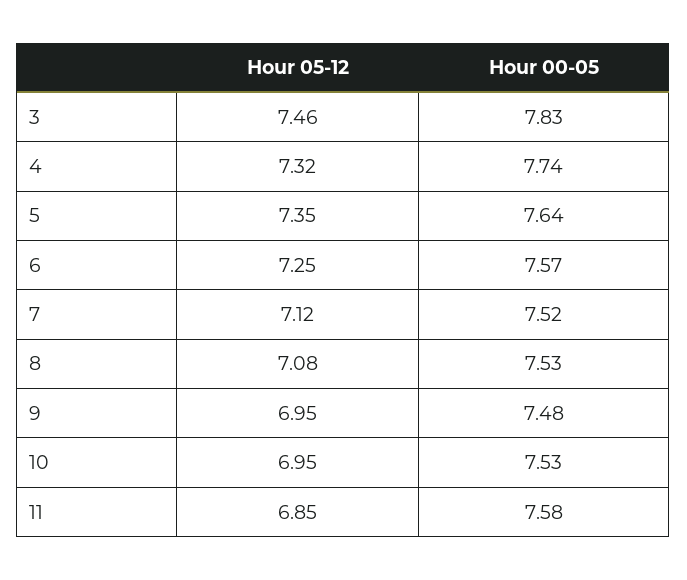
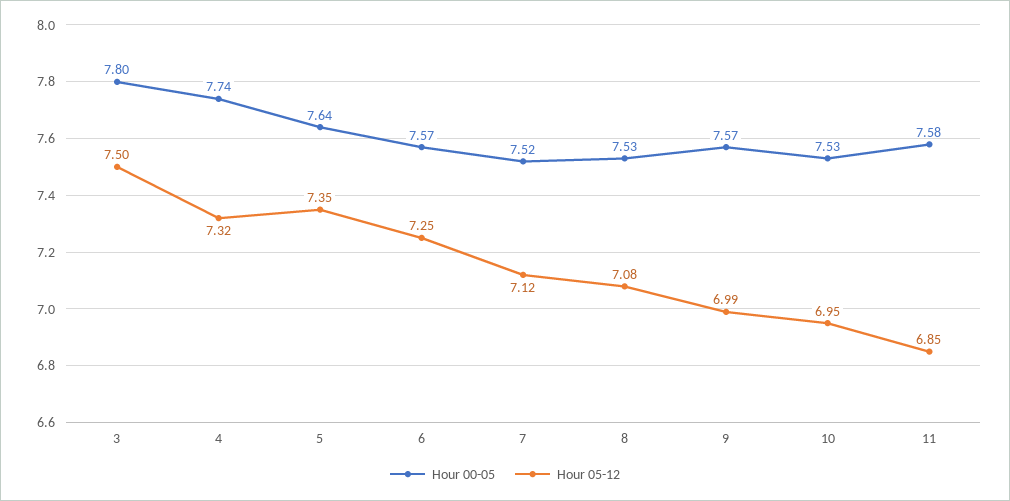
Hour 05-12, 3: 7.46 -> 7.5
Hour 00-05, 3: 7.83 -> 7.8
Hour 05-12, 9: 6.95 -> 6.99
Hour 00-05, 9: 7.48 -> 7.57

